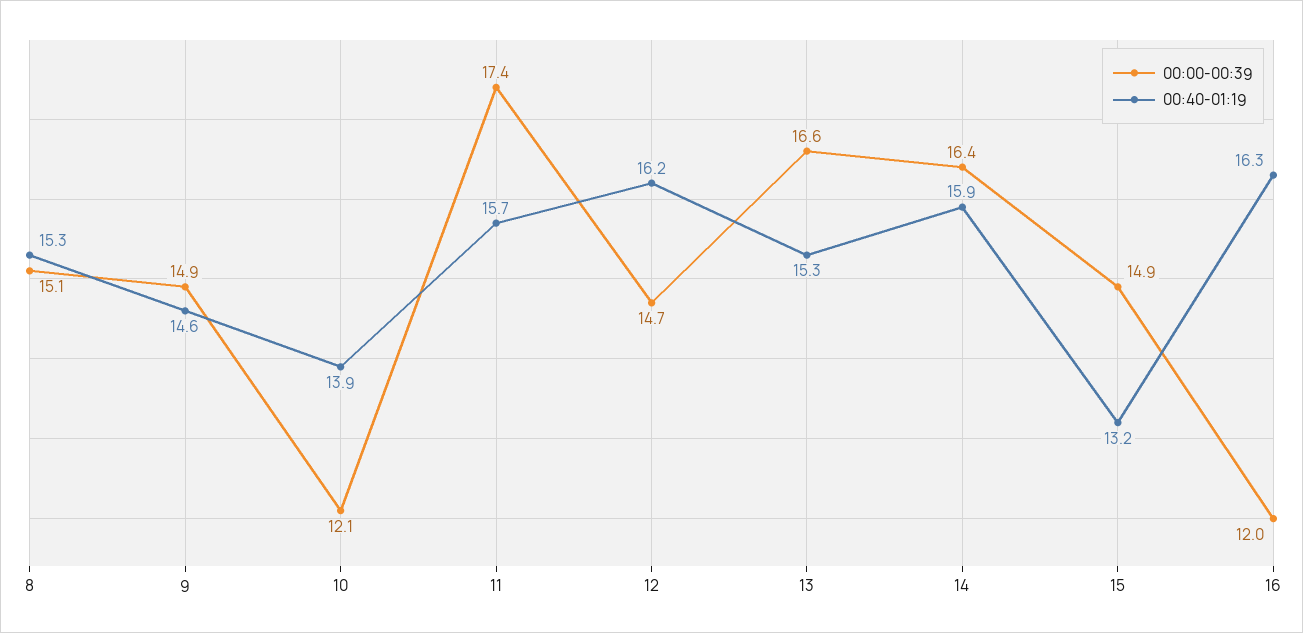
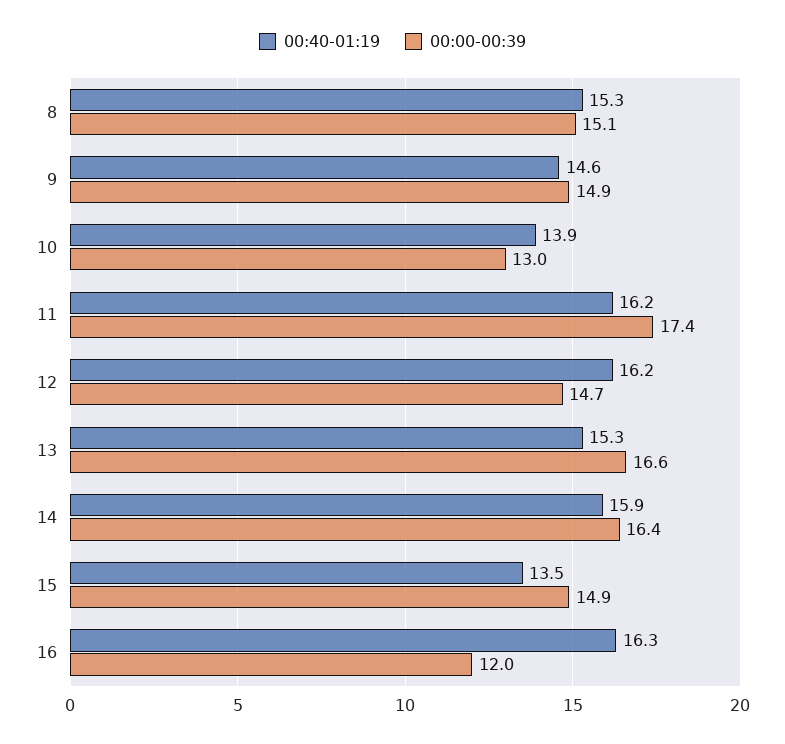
00:00-00:39, 10: 12.1 -> 13
00:40-01:19, 11: 15.7 -> 16.2
00:40-01:19, 15: 13.2 -> 13.5

